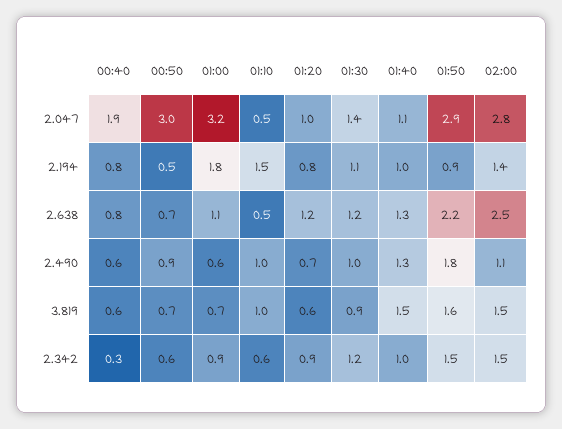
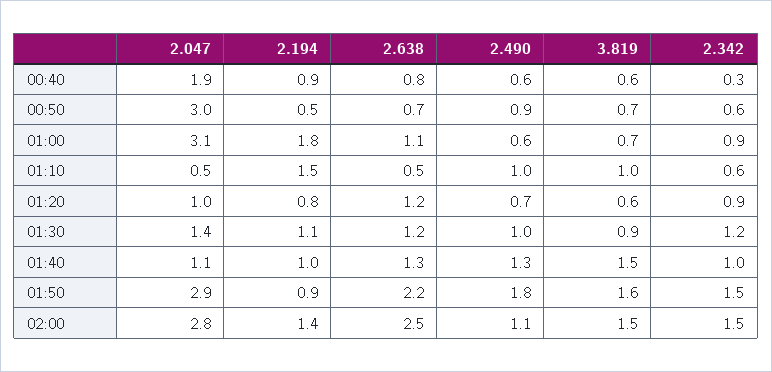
01:00, 2.047: 3.2 -> 3.1
00:40, 2.194: 0.8 -> 0.9

